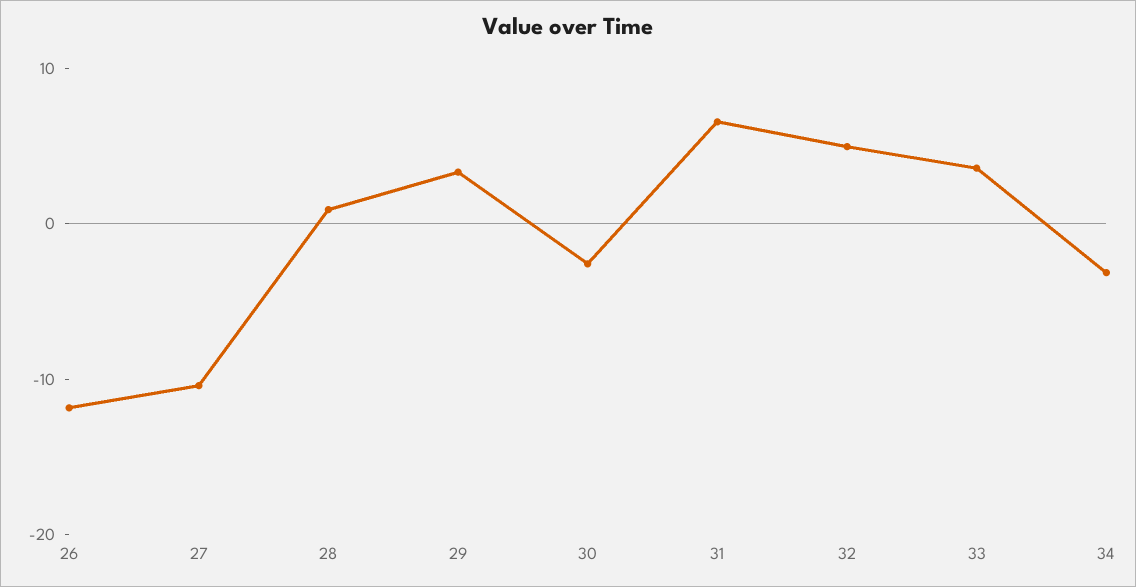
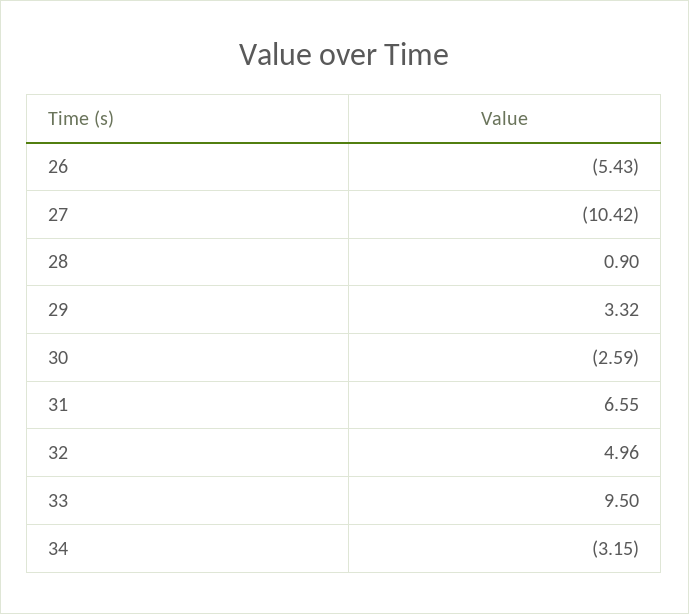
26: -12 -> -5.43
33: 4 -> 9.5

